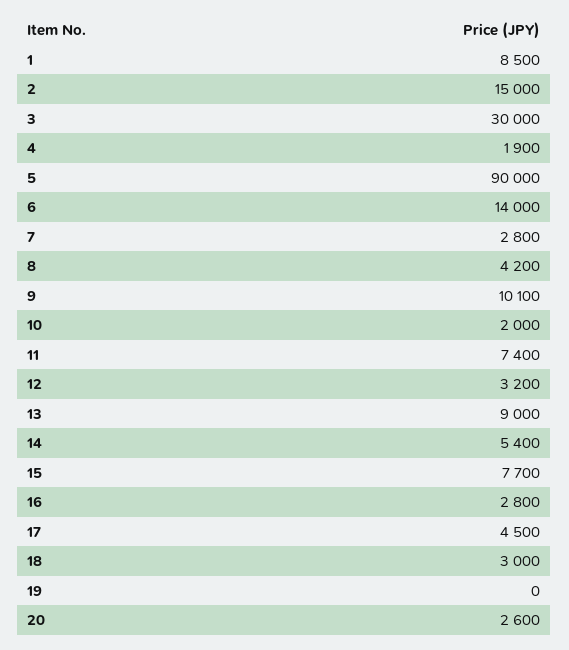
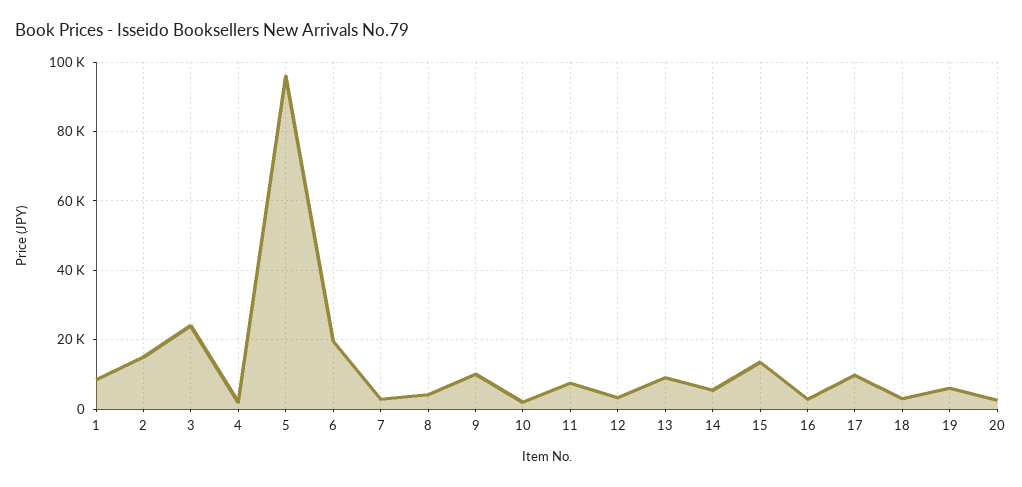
3: 30000 -> 24000
5: 90000 -> 96000
6: 14000 -> 20000
15: 7700 -> 14000
17: 4500 -> 10000
19: 0 -> 6000

